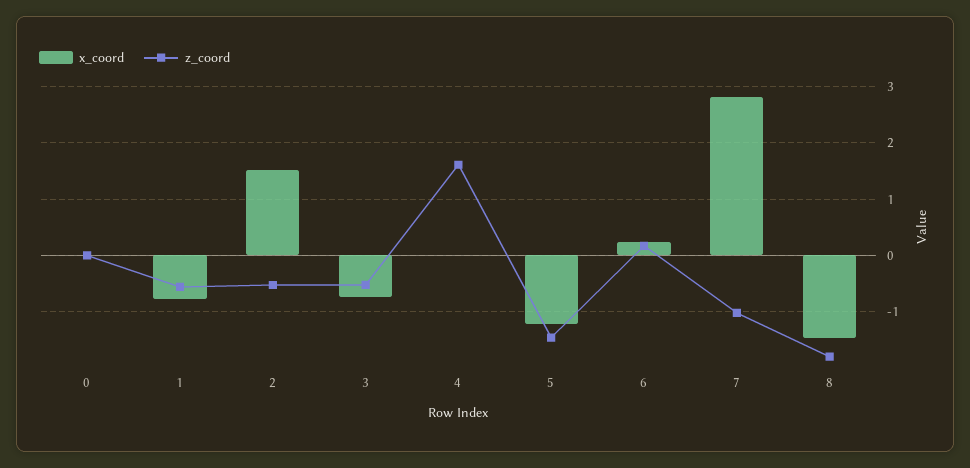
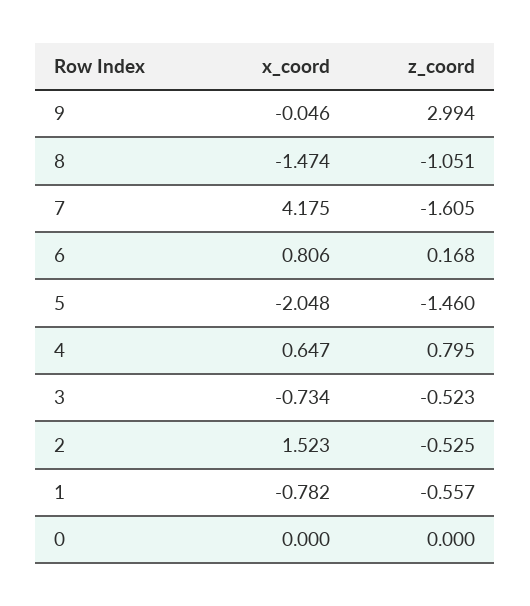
x_coord, 4: 0 -> 0.647
z_coord, 4: 1.6 -> 0.795
x_coord, 5: -1.2 -> -2.048
x_coord, 6: 0.2 -> 0.806
x_coord, 7: 2.8 -> 4.175
z_coord, 7: -1 -> -1.605
z_coord, 8: -1.8 -> -1.051
x_coord, 9: none -> -0.046
z_coord, 9: none -> 2.994

